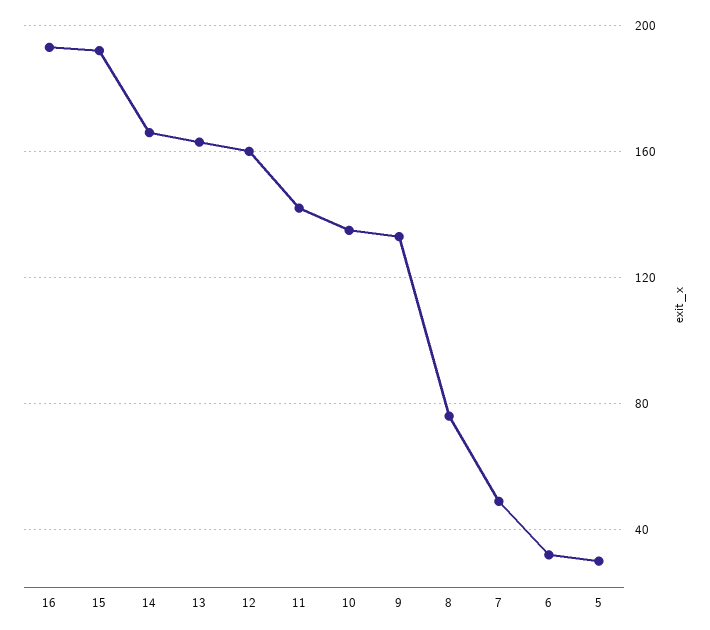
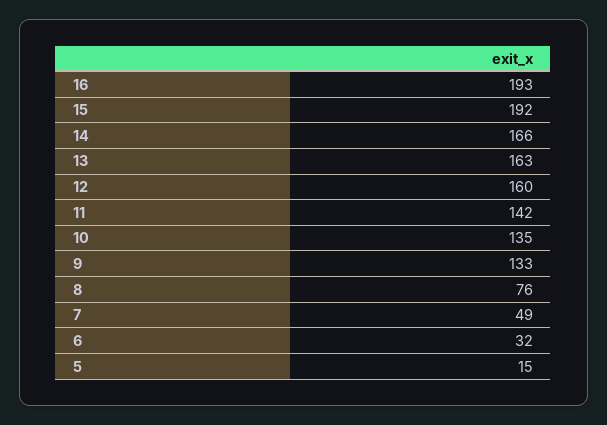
5: 30 -> 15

